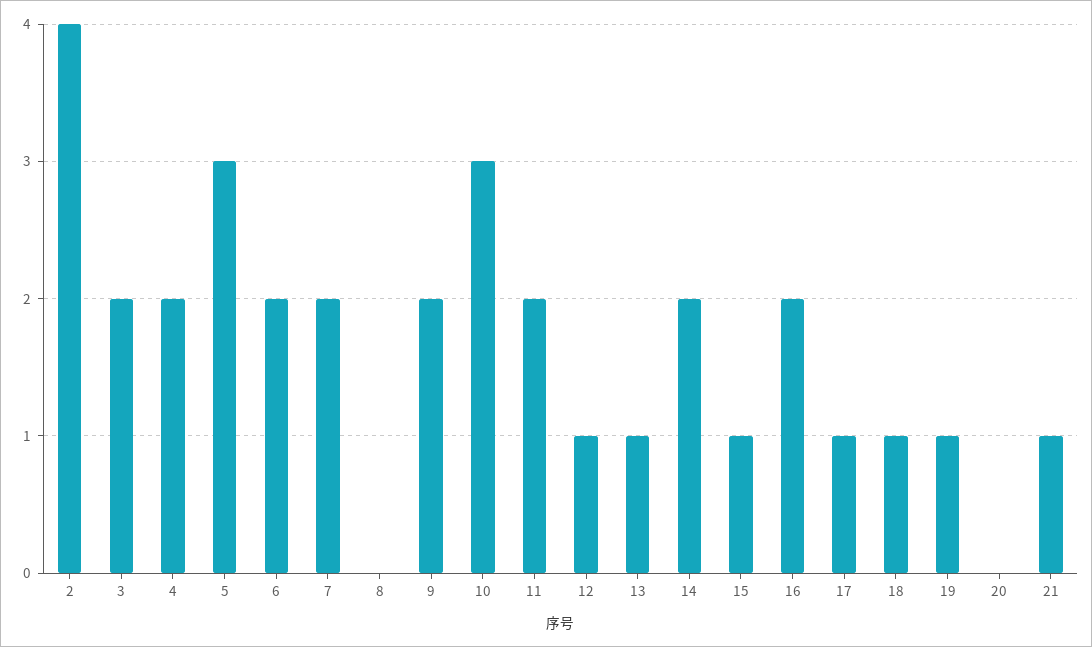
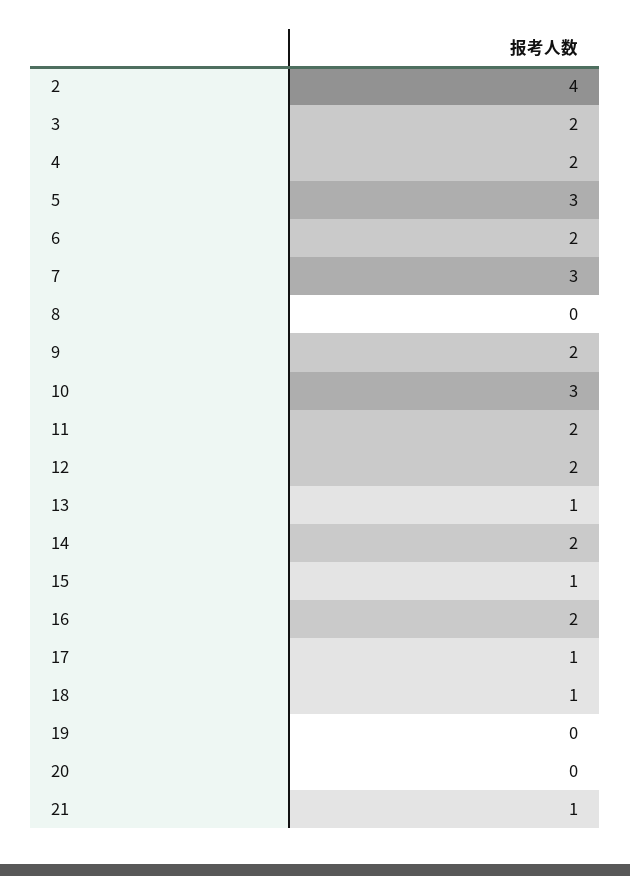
7: 2 -> 3
12: 1 -> 2
19: 1 -> 0

